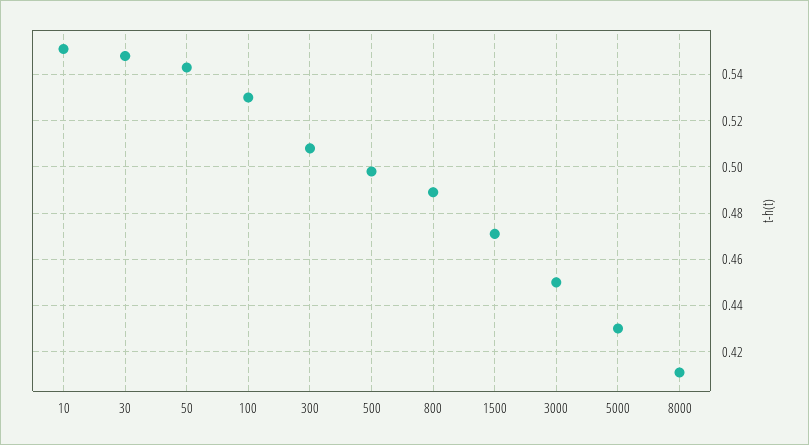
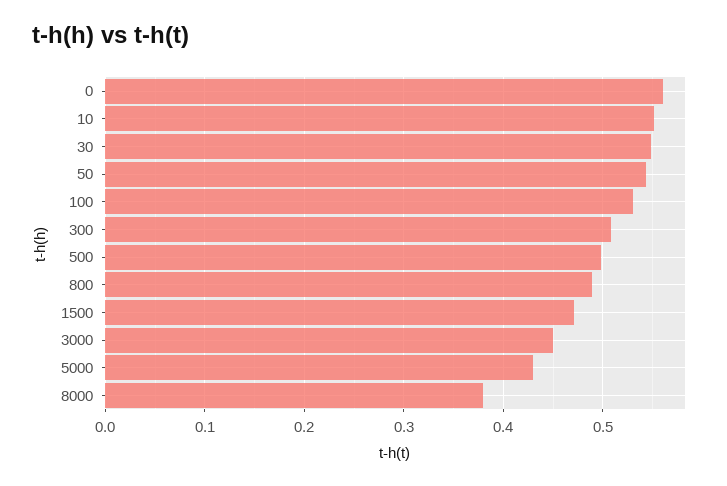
8000: 0.41 -> 0.38
0: none -> 0.56

